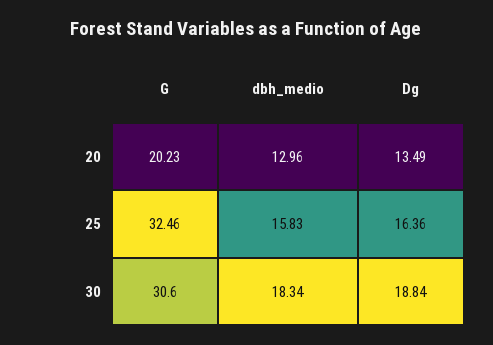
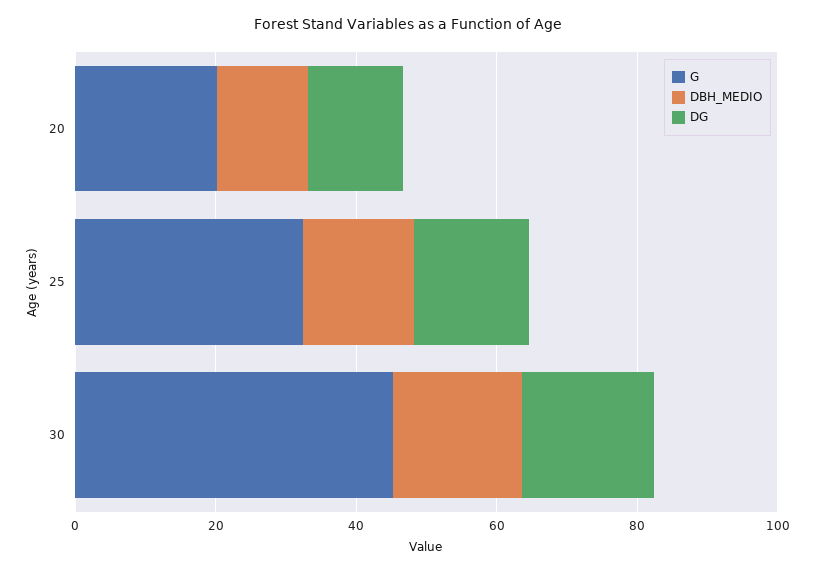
G, 30: 30.6 -> 45

